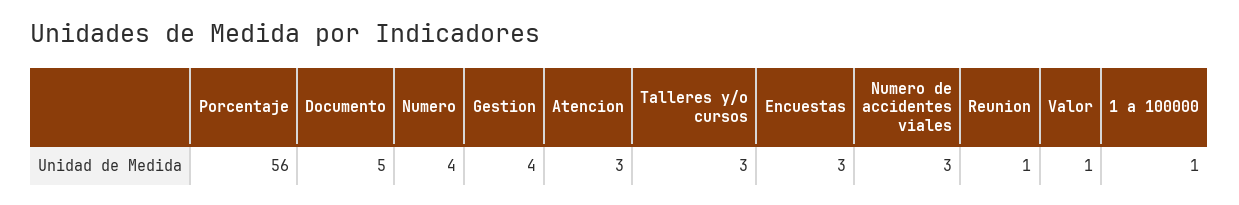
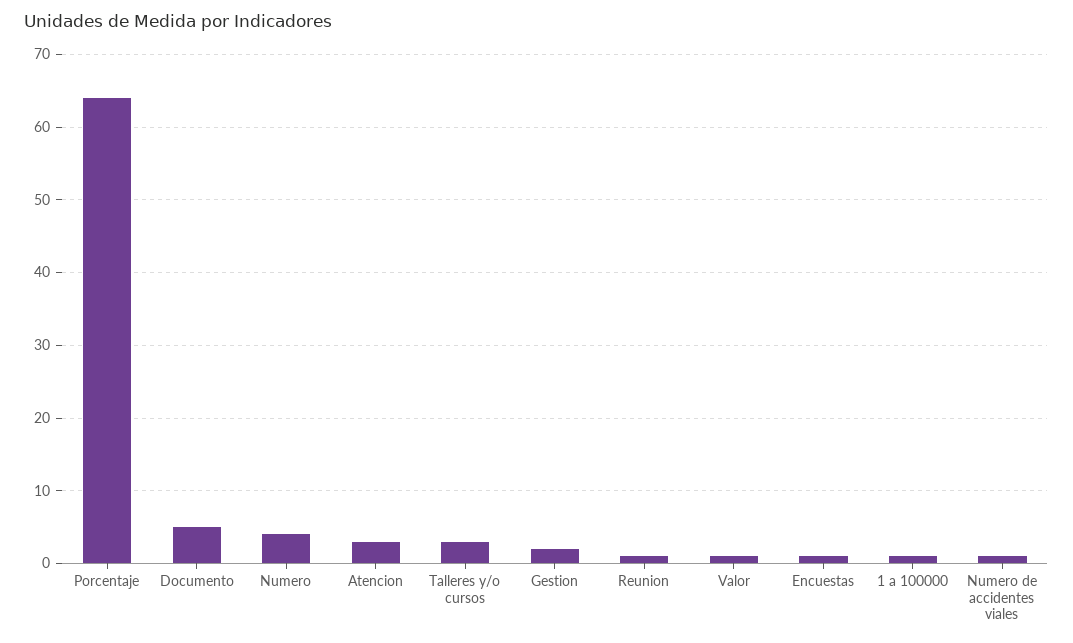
Porcentaje: 56 -> 64
Gestion: 4 -> 2
Encuestas: 3 -> 1
Numero de accidentes viales: 3 -> 1

